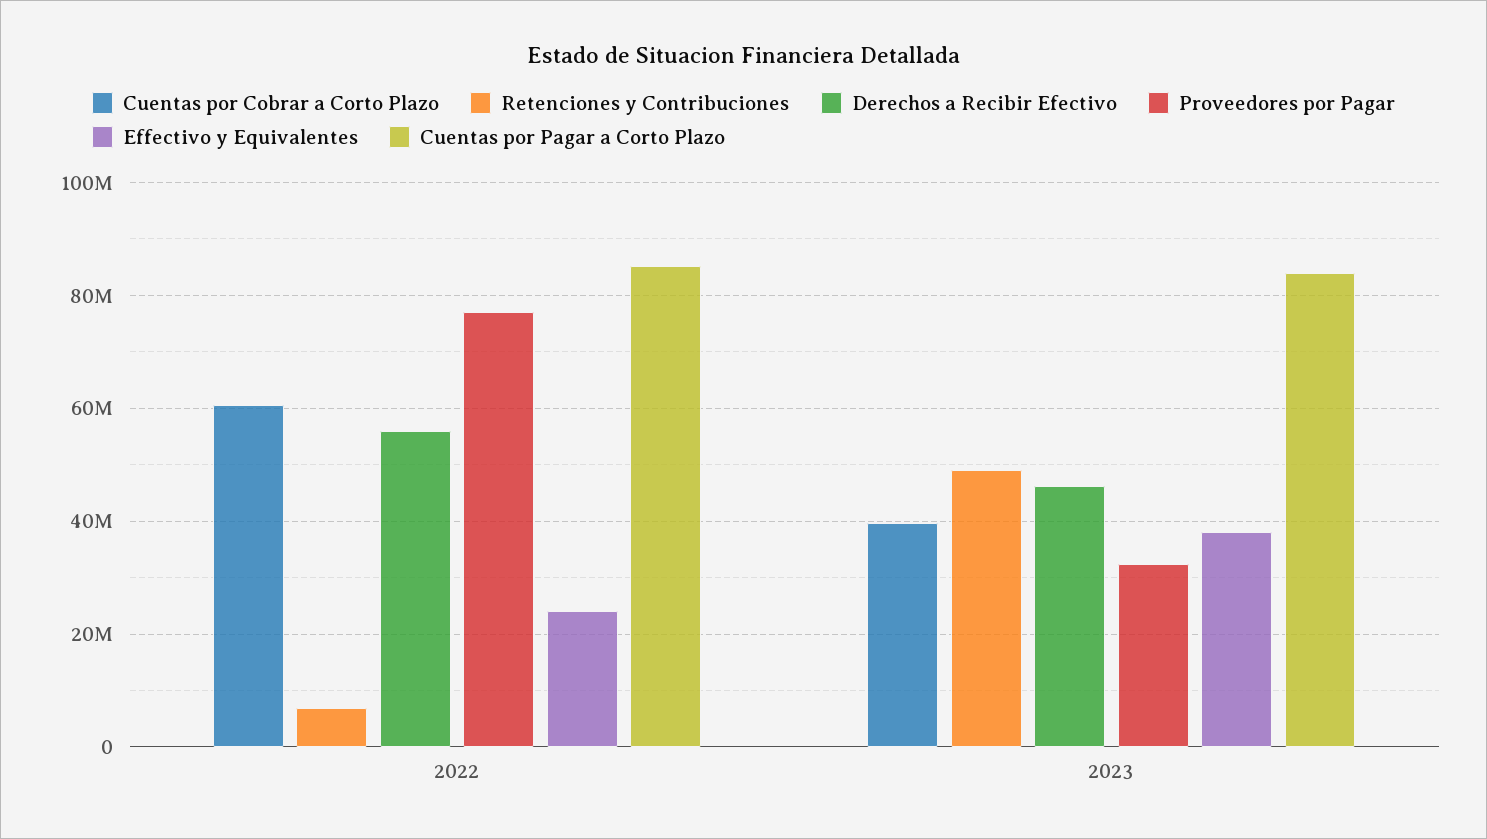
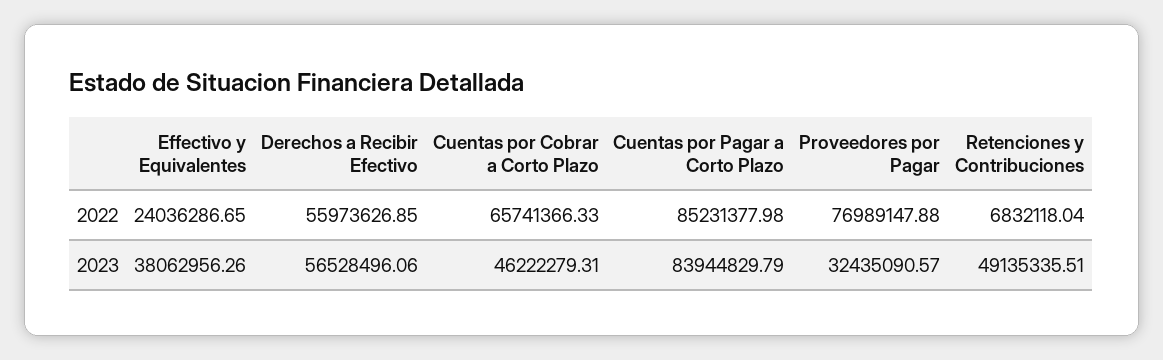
Cuentas por Cobrar a Corto Plazo, 2022: 60000000 -> 65741366.33
Cuentas por Cobrar a Corto Plazo, 2023: 40000000 -> 46222279.31
Derechos a Recibir Efectivo, 2023: 46000000 -> 56528496.06

